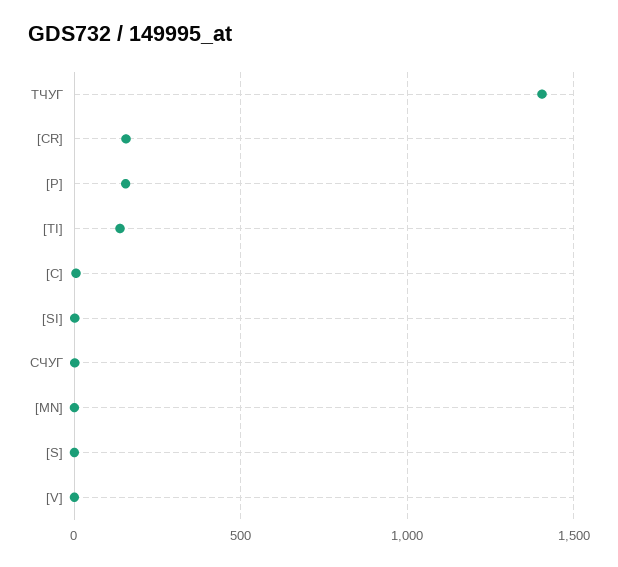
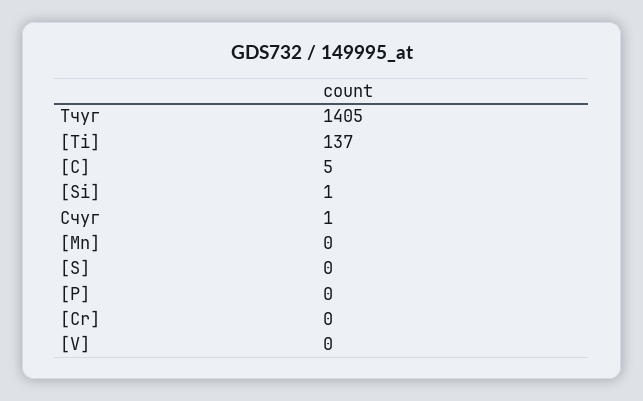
[CR]: 150 -> 0
[P]: 150 -> 0

